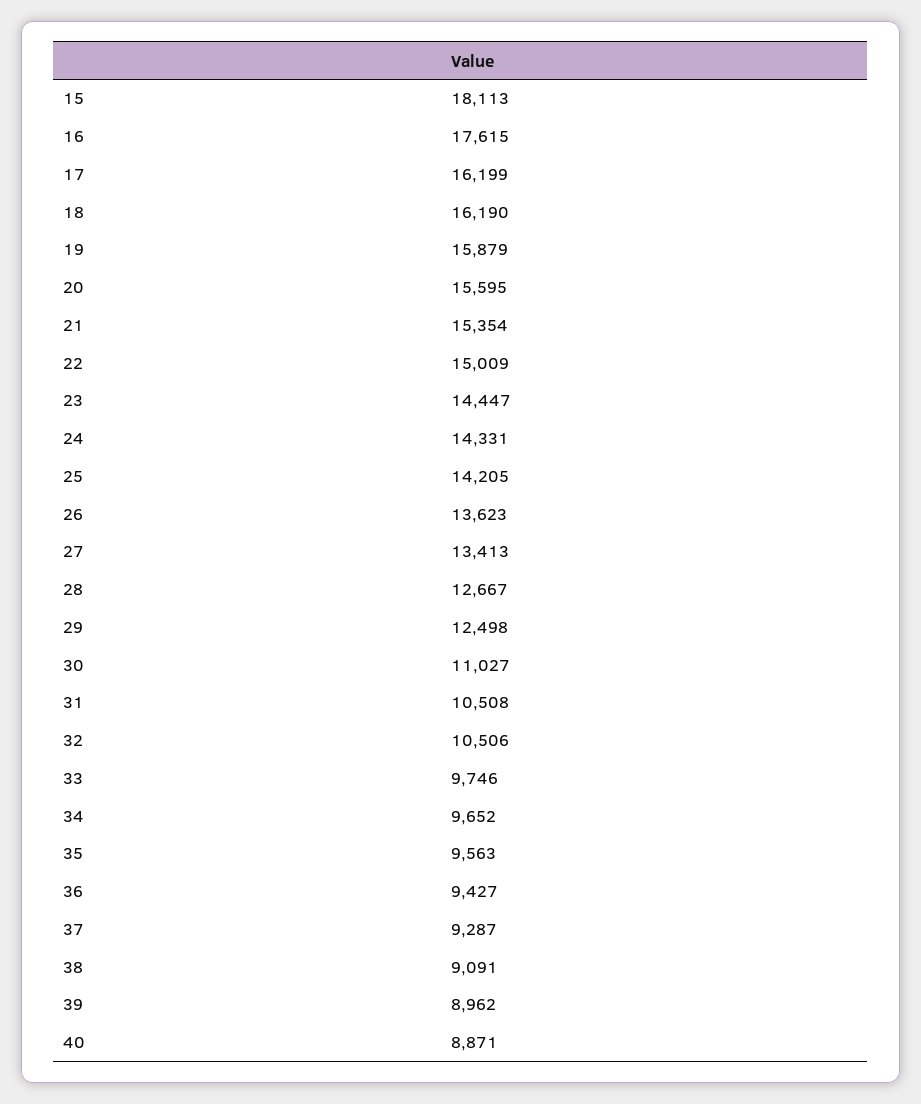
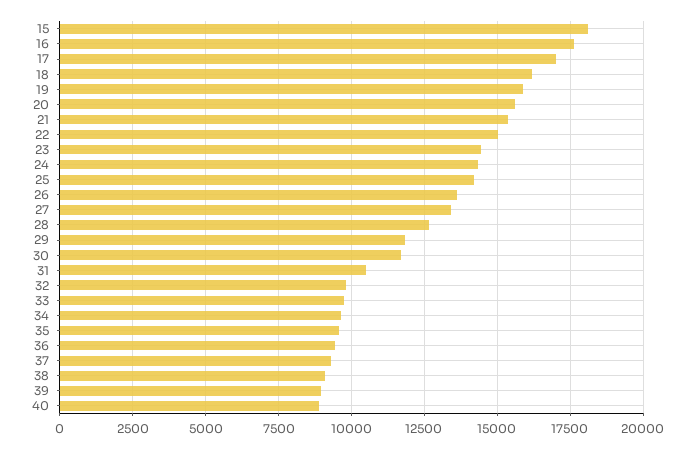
17: 16199 -> 17000
29: 12498 -> 11750
30: 11027 -> 11750
32: 10506 -> 9750

